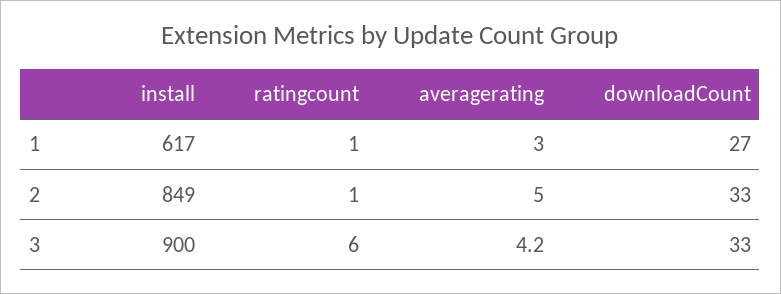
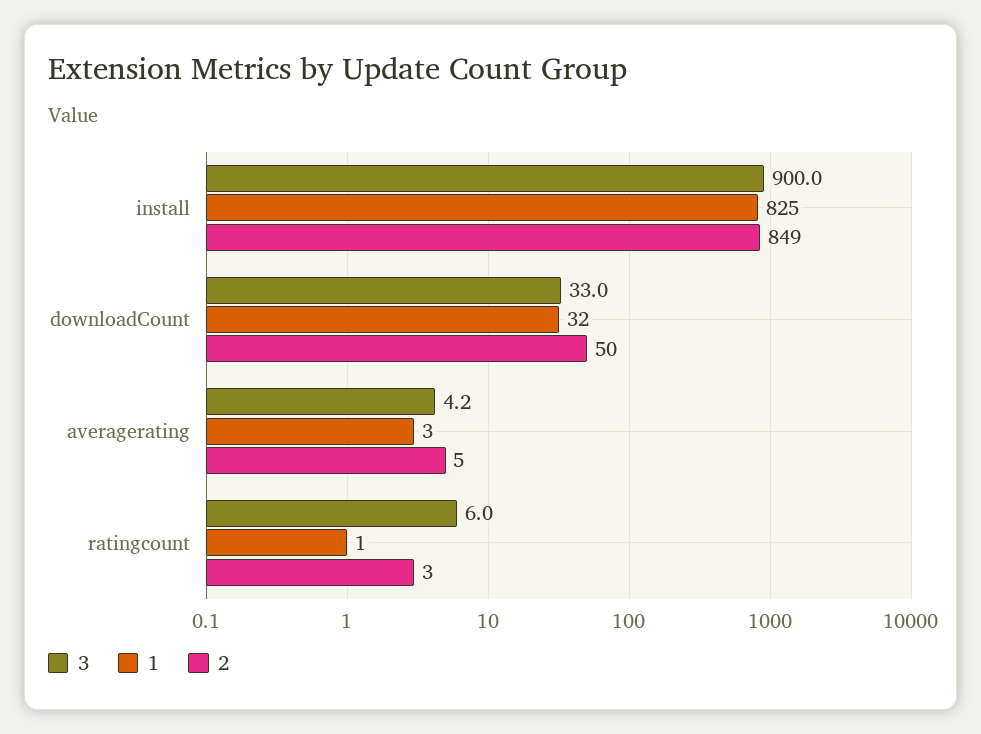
1, install: 617 -> 825
1, downloadCount: 27 -> 32
2, ratingcount: 1 -> 3
2, downloadCount: 33 -> 50

